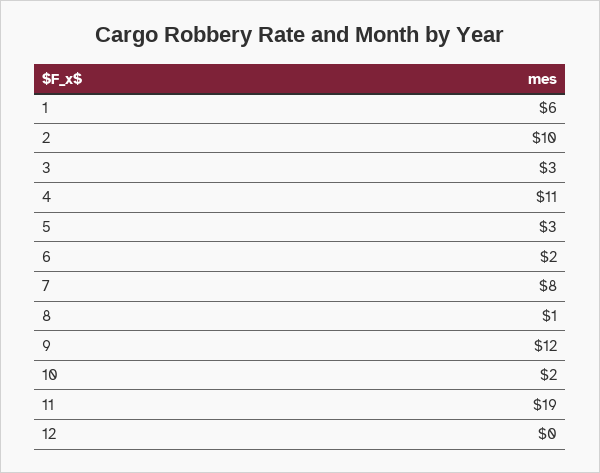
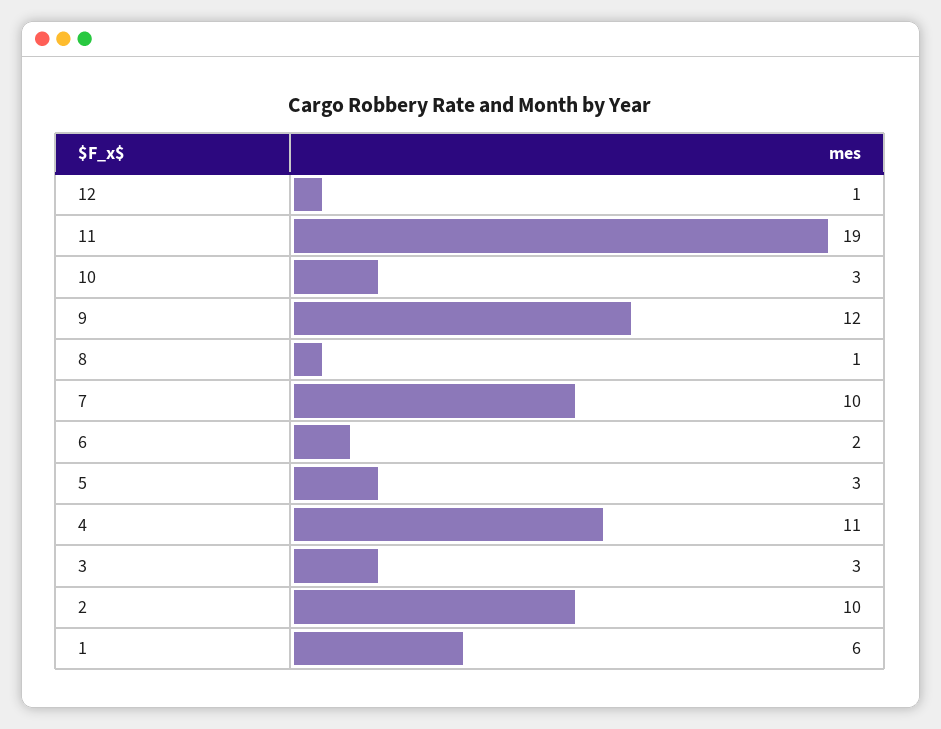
7: 8 -> 10
10: 2 -> 3
12: 0 -> 1

